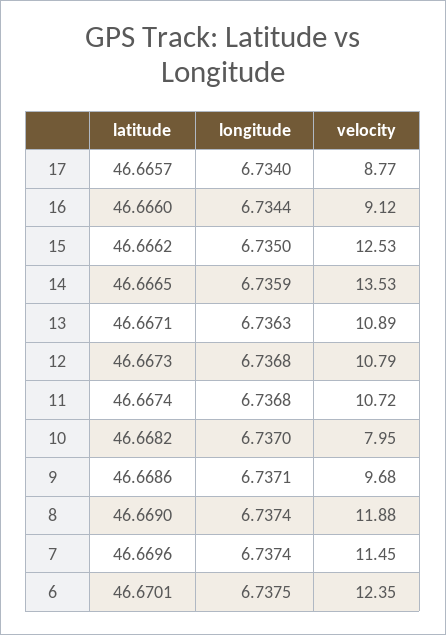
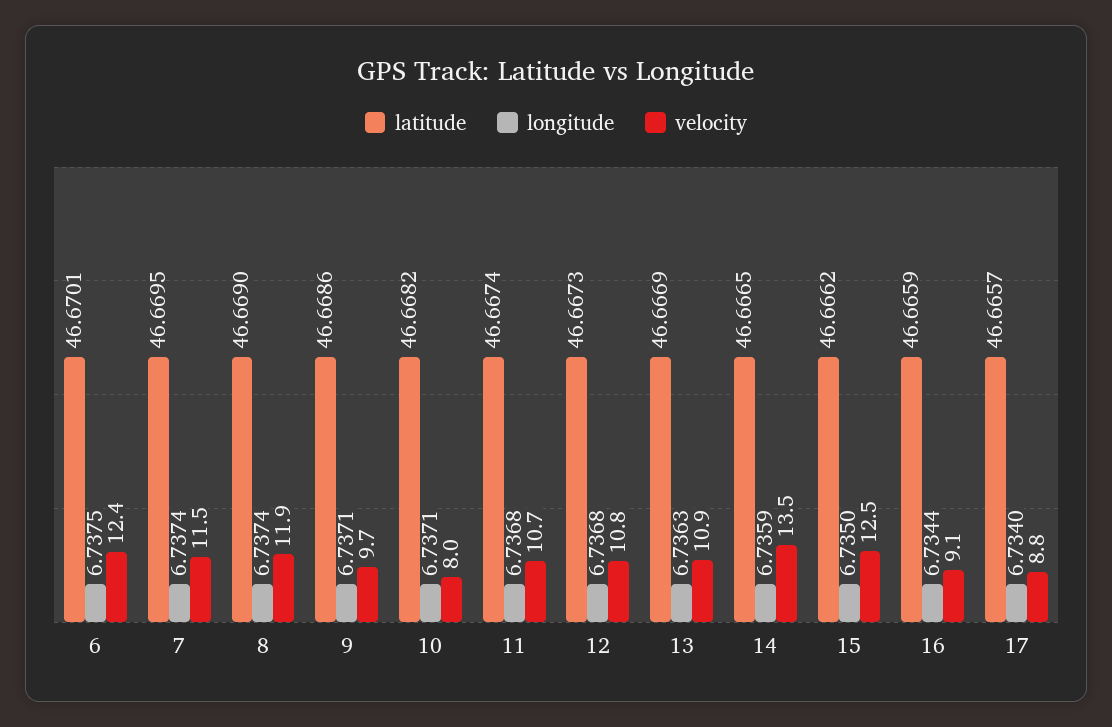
latitude, 16: 46.666 -> 46.6659
latitude, 13: 46.6671 -> 46.6669
longitude, 10: 6.737 -> 6.7371
latitude, 7: 46.6696 -> 46.6695

